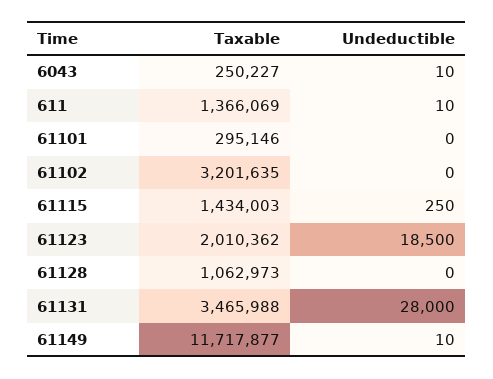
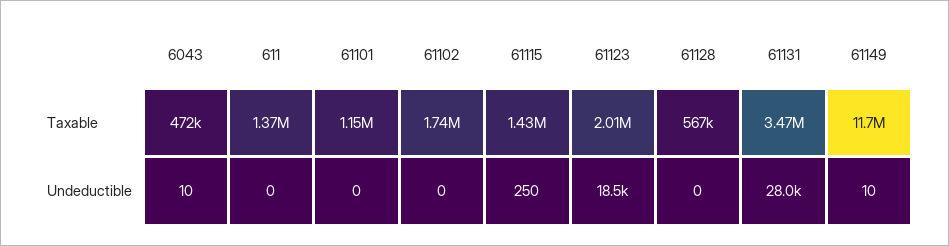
Taxable, 6043: 250227 -> 472000
Undeductible, 611: 10 -> 0
Taxable, 61101: 295146 -> 1150000
Taxable, 61102: 3201635 -> 1740000
Taxable, 61128: 1062973 -> 567000

